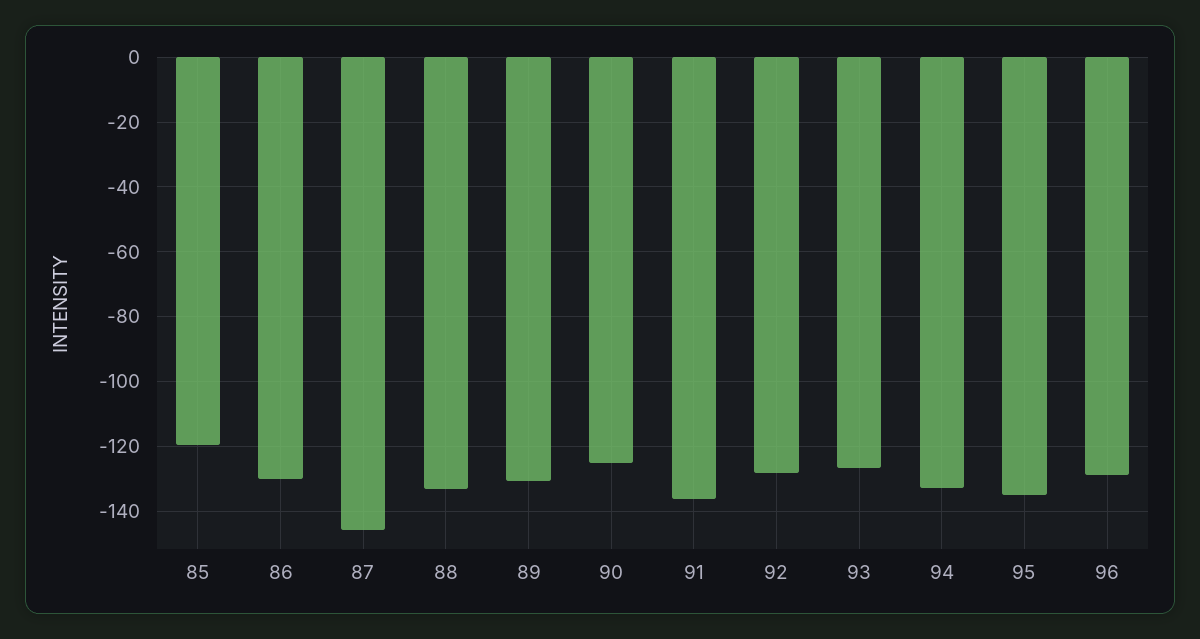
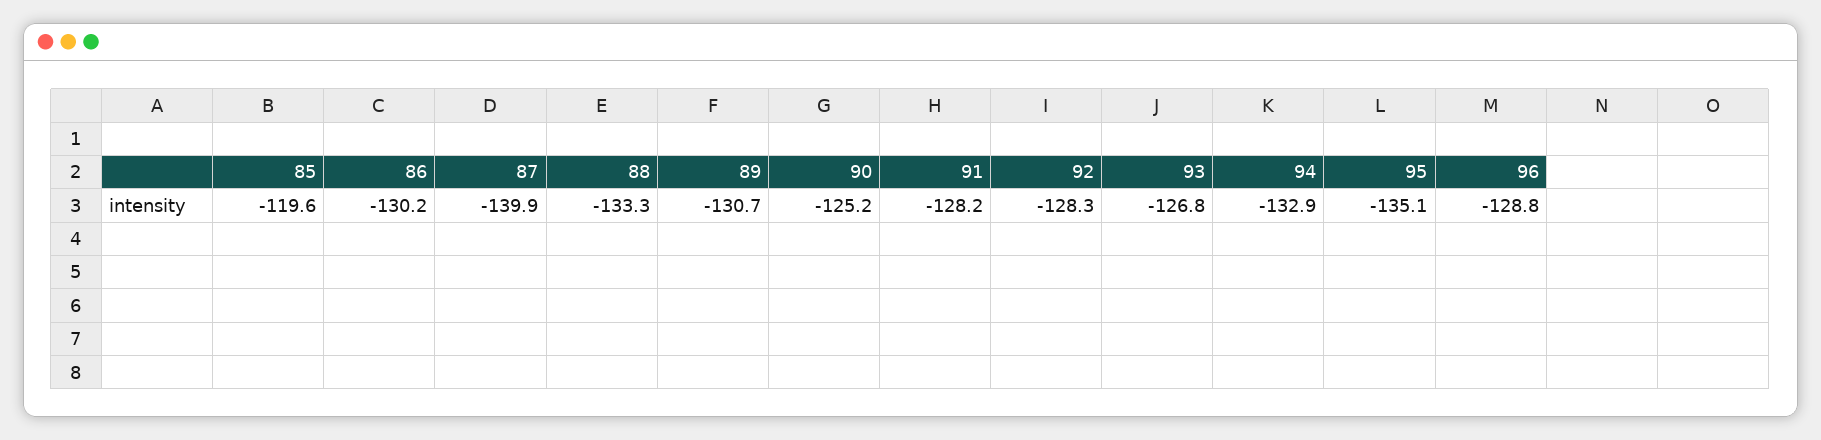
87: -146 -> -139.9
91: -136 -> -128.2

